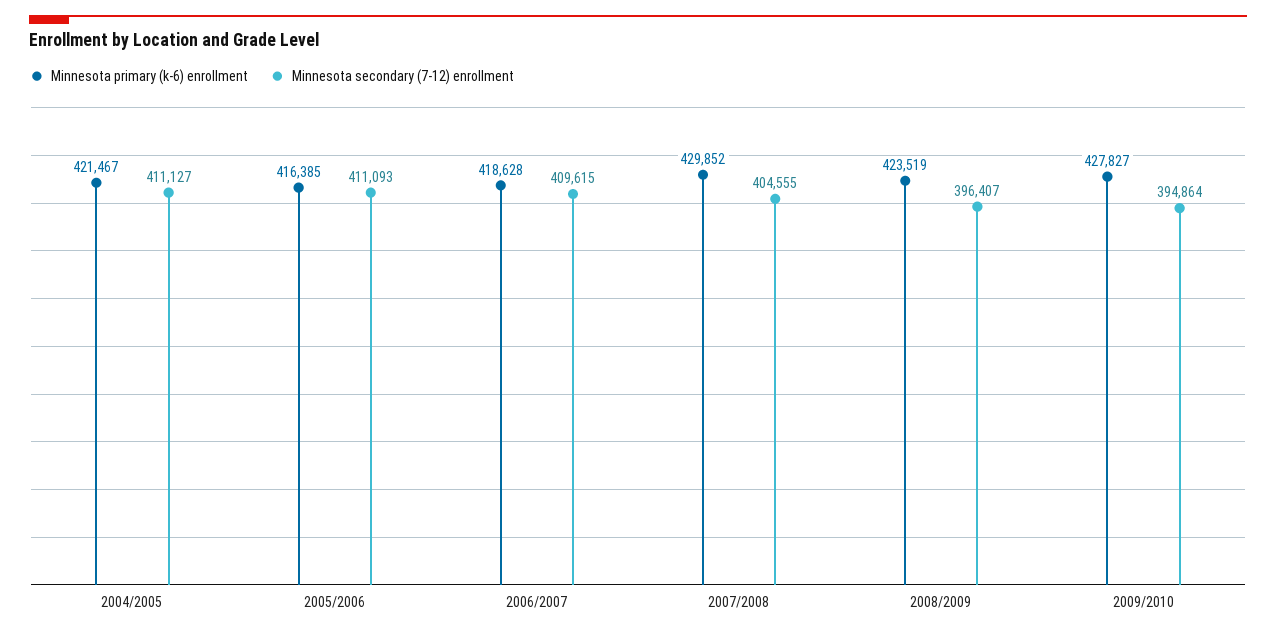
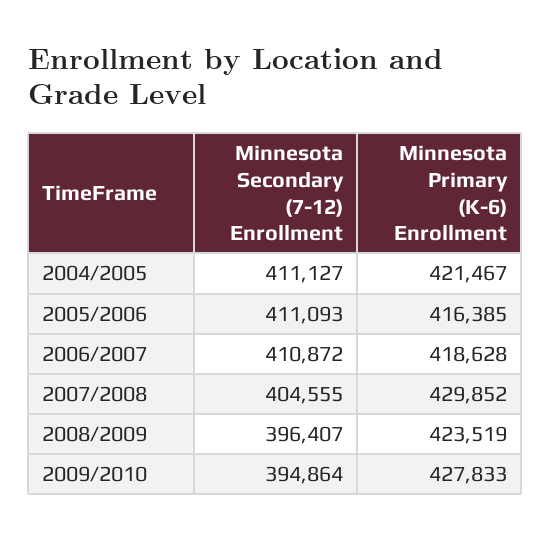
Minnesota secondary (7-12) enrollment, 2006/2007: 409615 -> 410872
Minnesota primary (k-6) enrollment, 2009/2010: 427827 -> 427833

